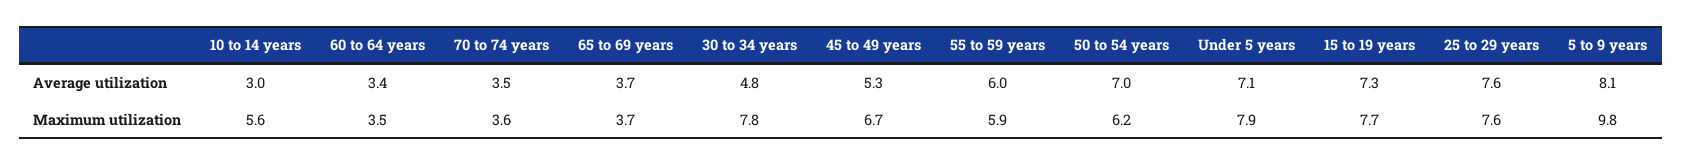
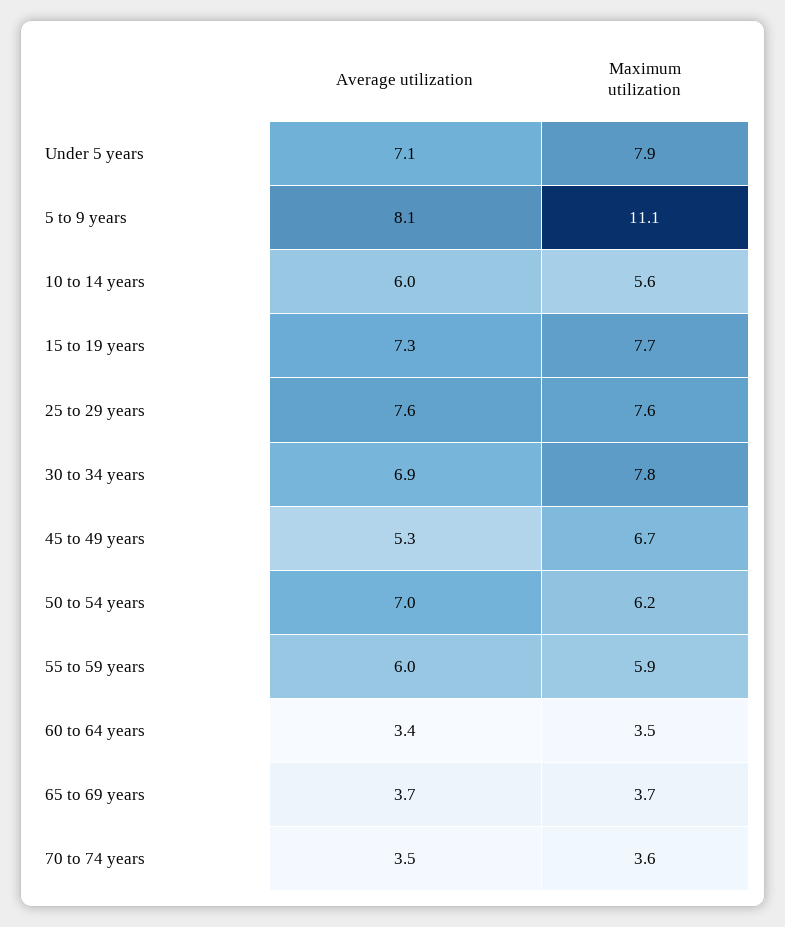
10 to 14 years, Average utilization: 3 -> 6
30 to 34 years, Average utilization: 4.8 -> 6.9
5 to 9 years, Maximum utilization: 9.8 -> 11.1

